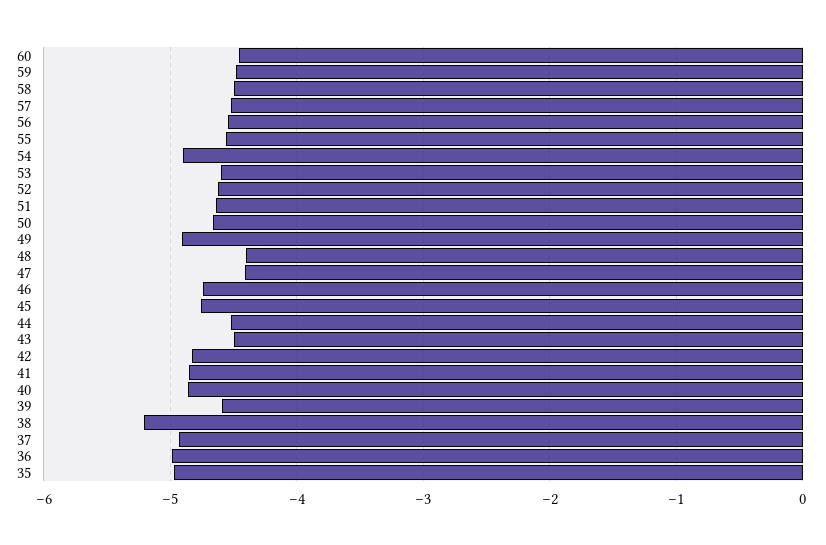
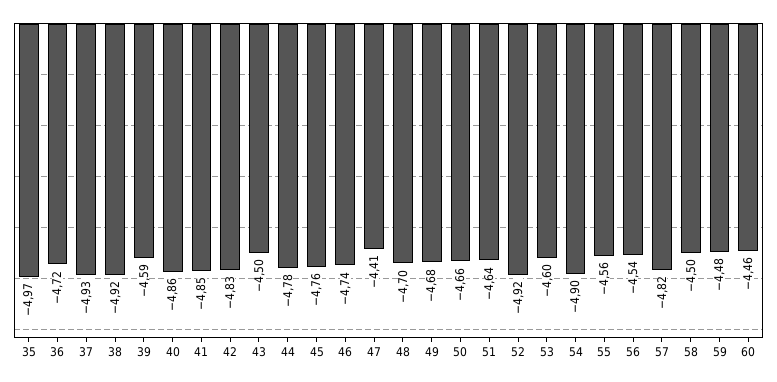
57: -4.5 -> -4.82
52: -4.6 -> -4.92
49: -4.9 -> -4.68
48: -4.4 -> -4.7
44: -4.5 -> -4.78
38: -5.2 -> -4.92
36: -5 -> -4.72

